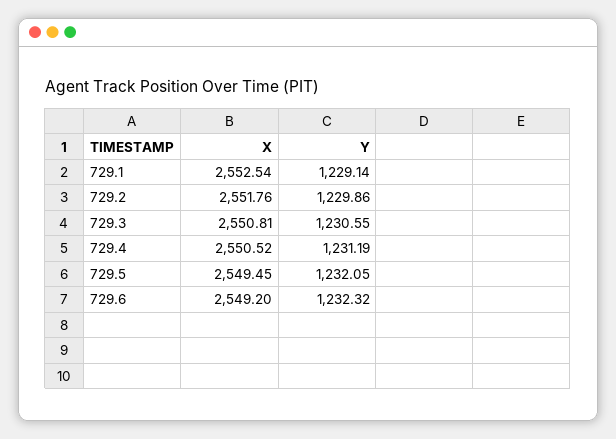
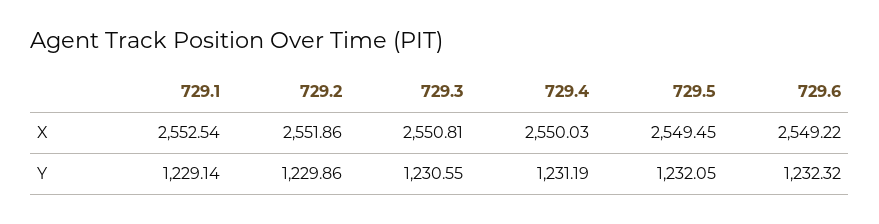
X, 729.2: 2551.76 -> 2551.86
X, 729.4: 2550.52 -> 2550.03
X, 729.6: 2549.2 -> 2549.22

